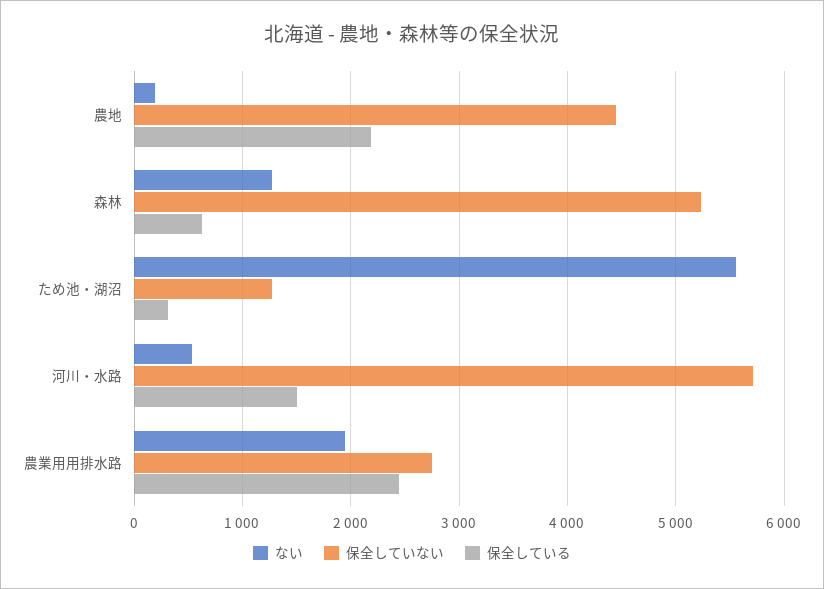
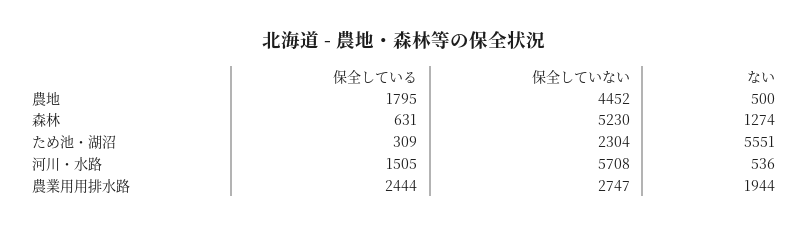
ない, 農地: 200 -> 500
保全している, 農地: 2200 -> 1795
保全していない, ため池・湖沼: 1300 -> 2304

